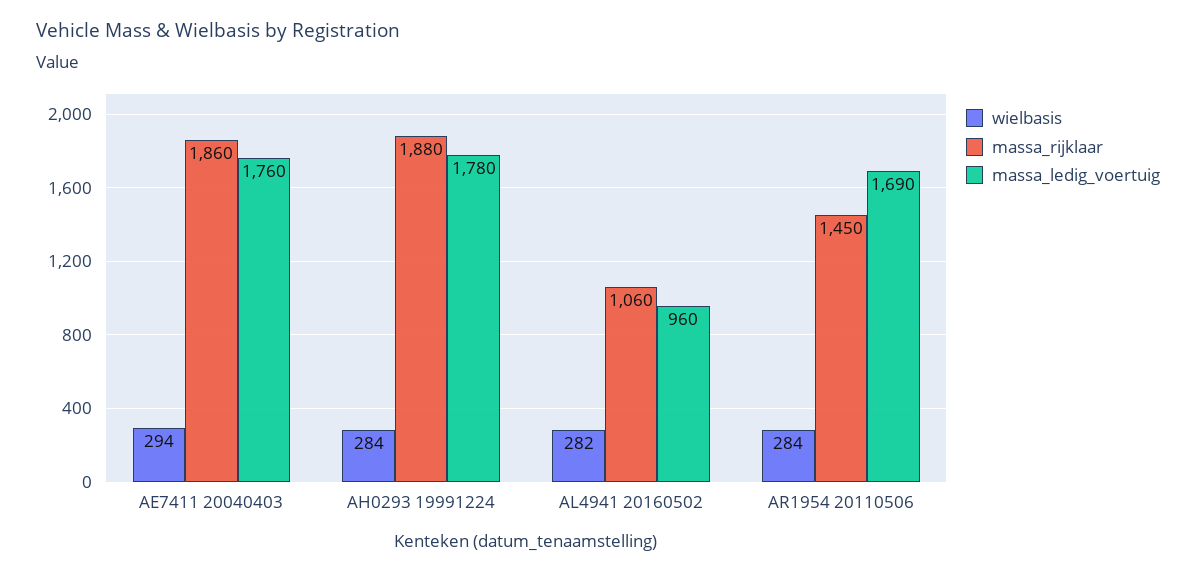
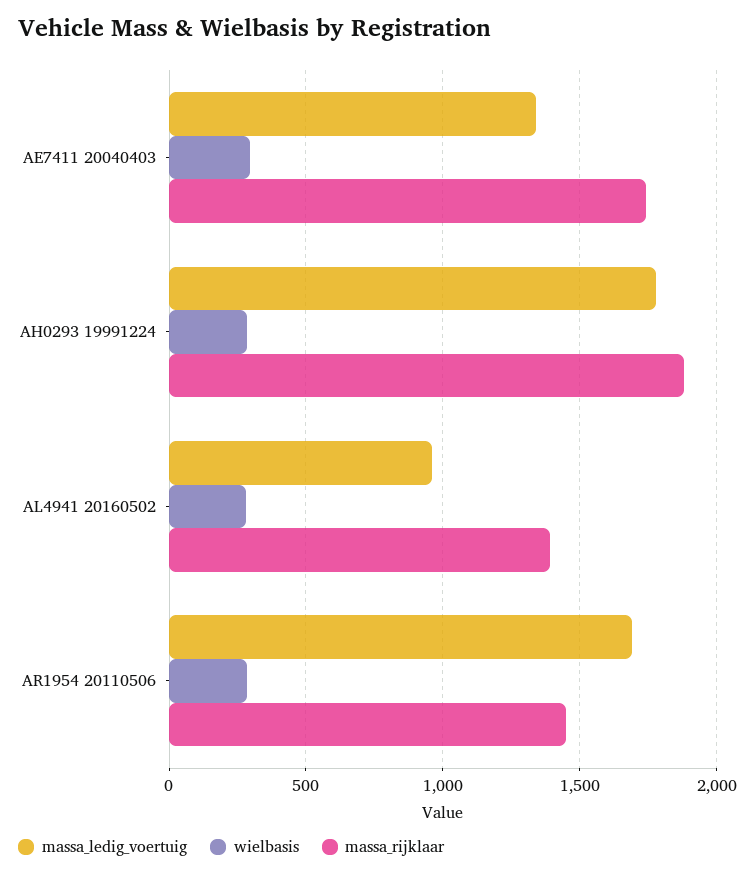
massa_rijklaar, AE7411 20040403: 1860 -> 1750
massa_ledig_voertuig, AE7411 20040403: 1760 -> 1350
massa_rijklaar, AL4941 20160502: 1060 -> 1400

